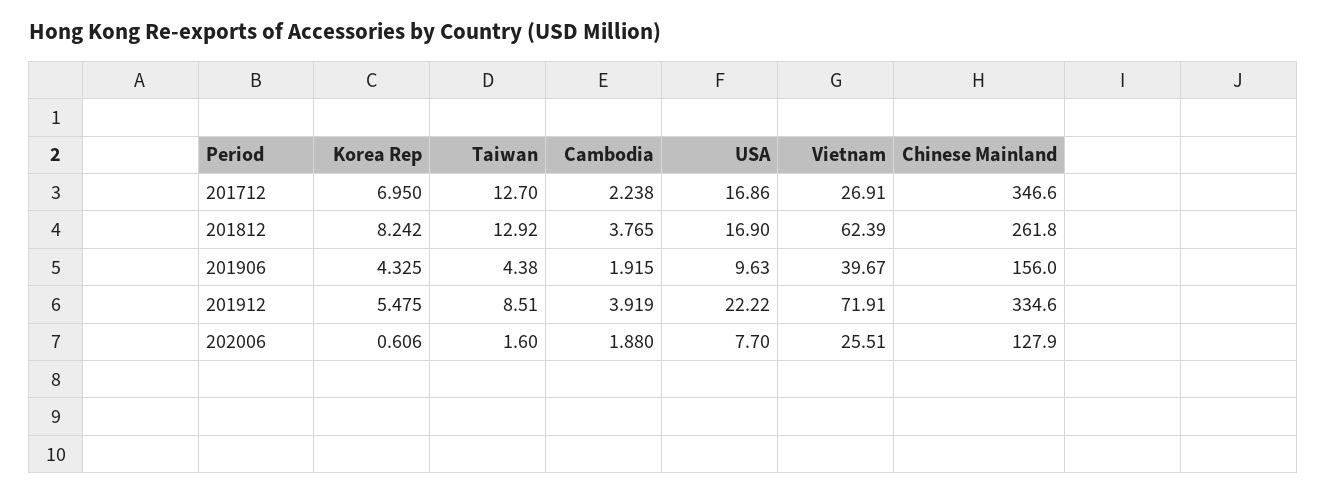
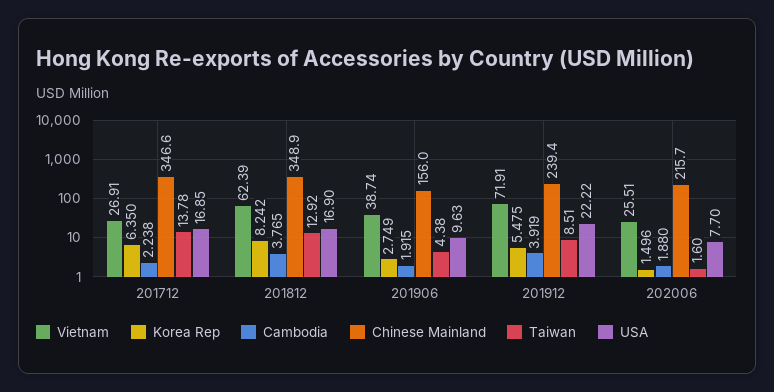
Korea Rep, 201712: 6.95 -> 6.35
Taiwan, 201712: 12.7 -> 13.78
USA, 201712: 16.86 -> 16.85
Chinese Mainland, 201812: 261.8 -> 348.9
Korea Rep, 201906: 4.325 -> 2.749
Vietnam, 201906: 39.67 -> 38.74
Chinese Mainland, 201912: 334.6 -> 239.4
Korea Rep, 202006: 0.606 -> 1.496
Chinese Mainland, 202006: 127.9 -> 215.7

